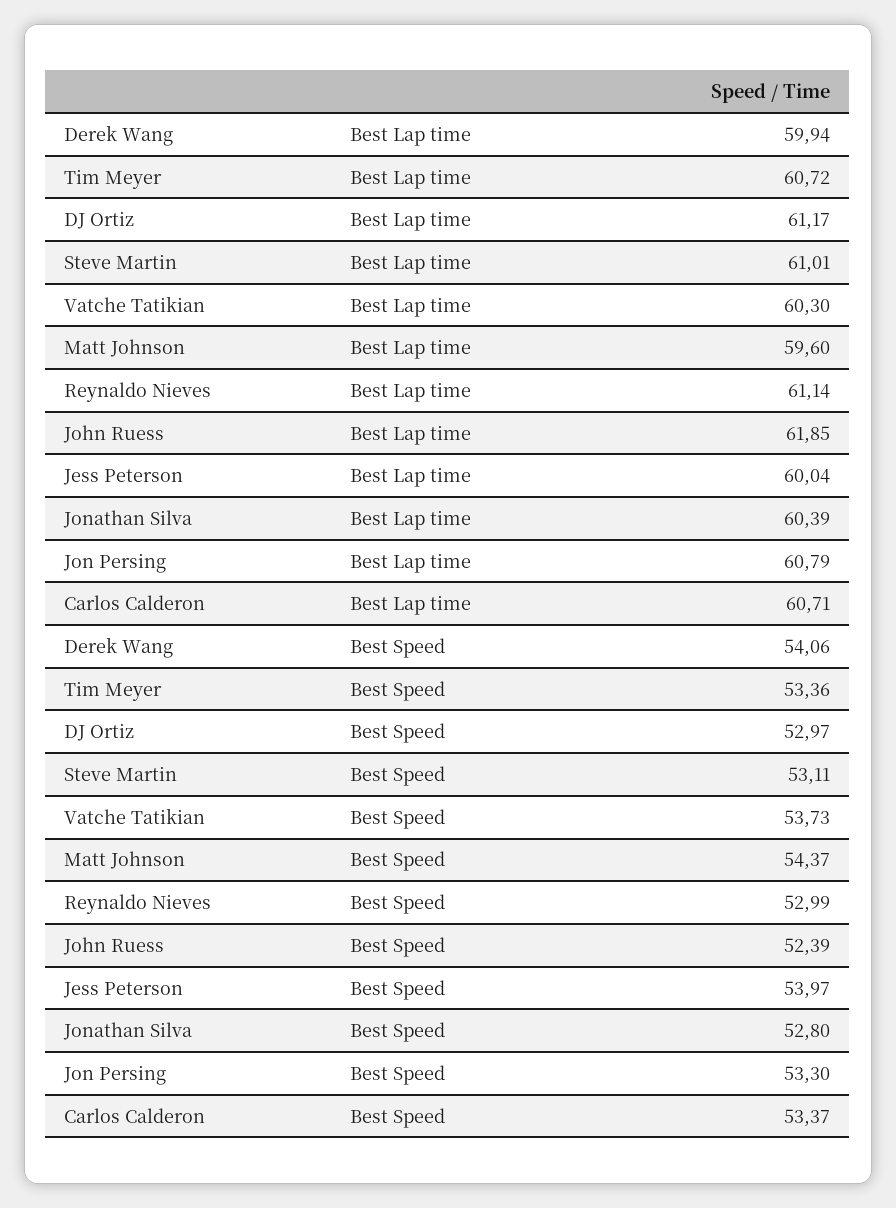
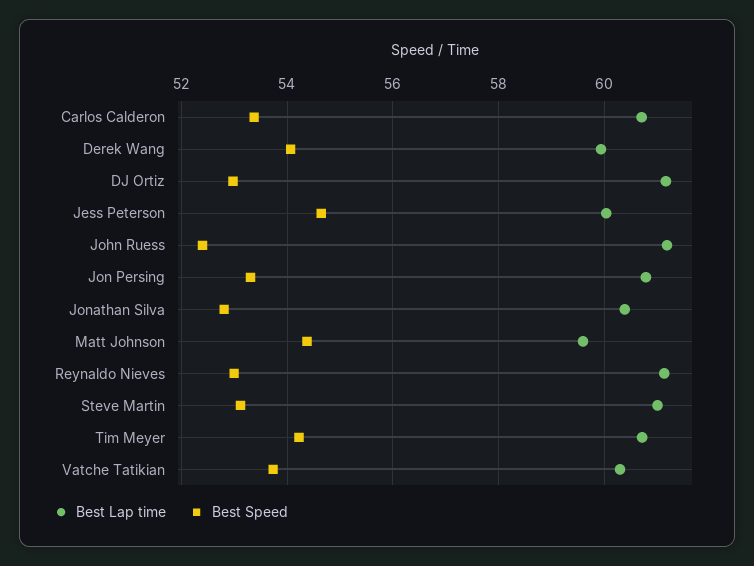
Best Lap time, John Ruess: 61.85 -> 61.2
Best Speed, Tim Meyer: 53.36 -> 54.2
Best Speed, Jess Peterson: 53.97 -> 54.6

